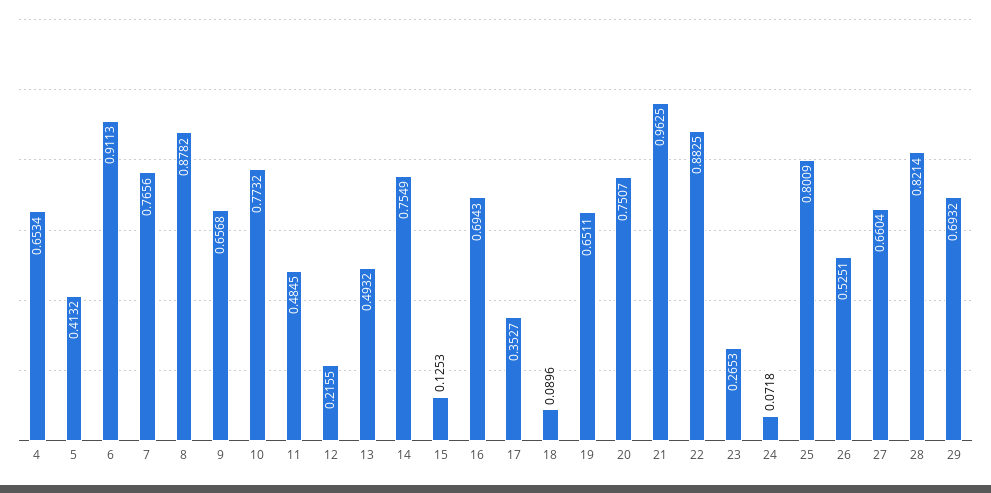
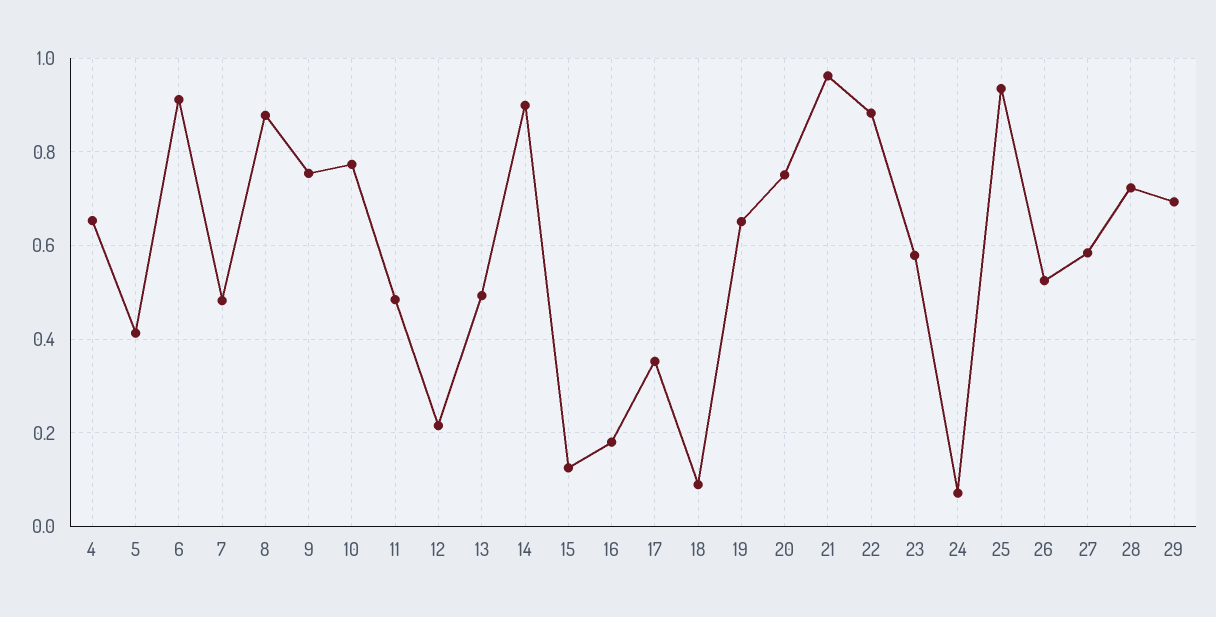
7: 0.7656 -> 0.48
9: 0.6568 -> 0.76
14: 0.7549 -> 0.9
16: 0.6943 -> 0.18
23: 0.2653 -> 0.58
25: 0.8009 -> 0.94
27: 0.6604 -> 0.58
28: 0.8214 -> 0.72

